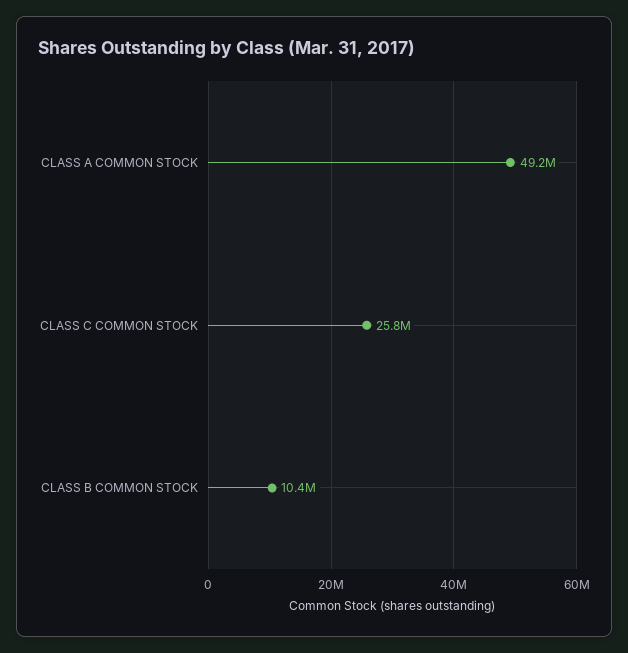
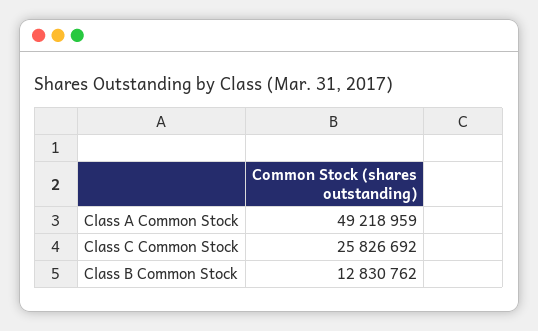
CLASS B COMMON STOCK: 10400000 -> 12830762

